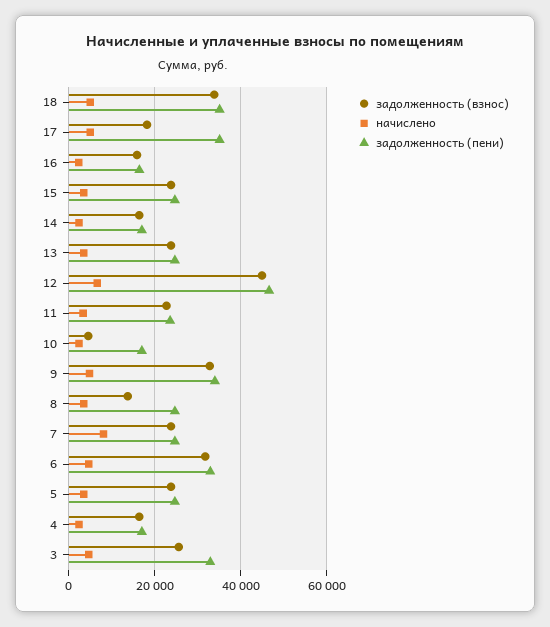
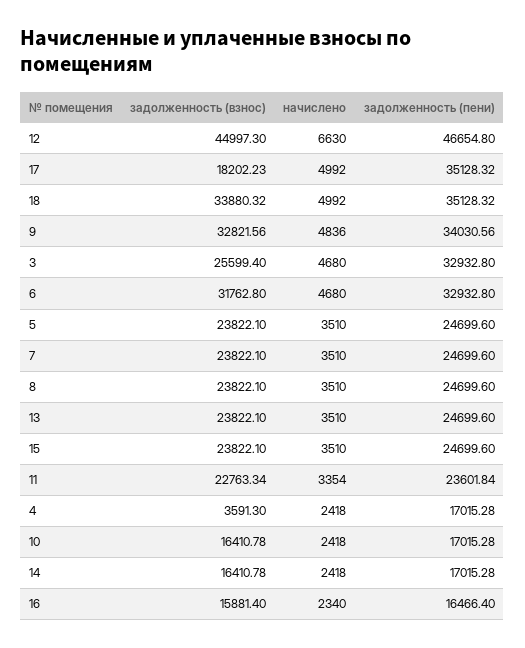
задолженность (взнос), 10: 4000 -> 16410.78
задолженность (взнос), 8: 14000 -> 23822.1
начислено, 7: 8000 -> 3510
задолженность (взнос), 4: 16000 -> 3591.3

